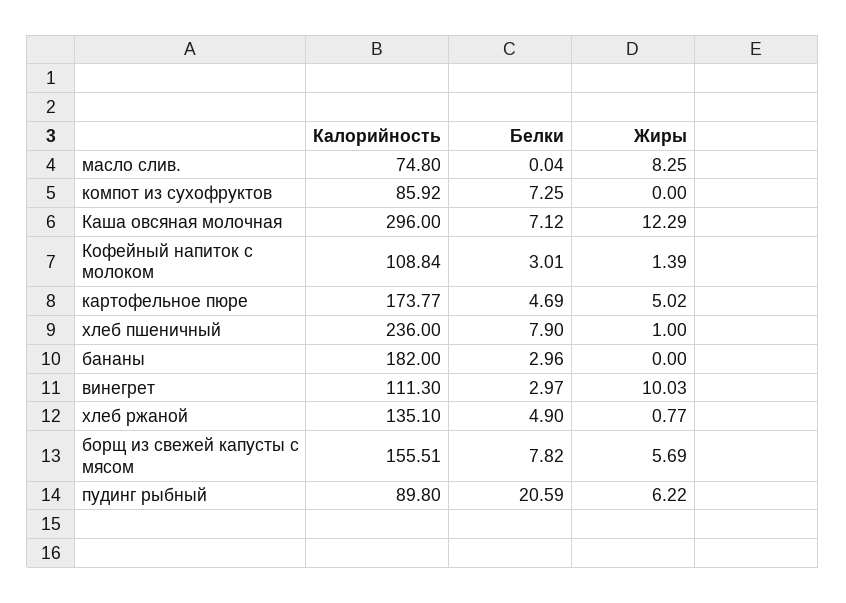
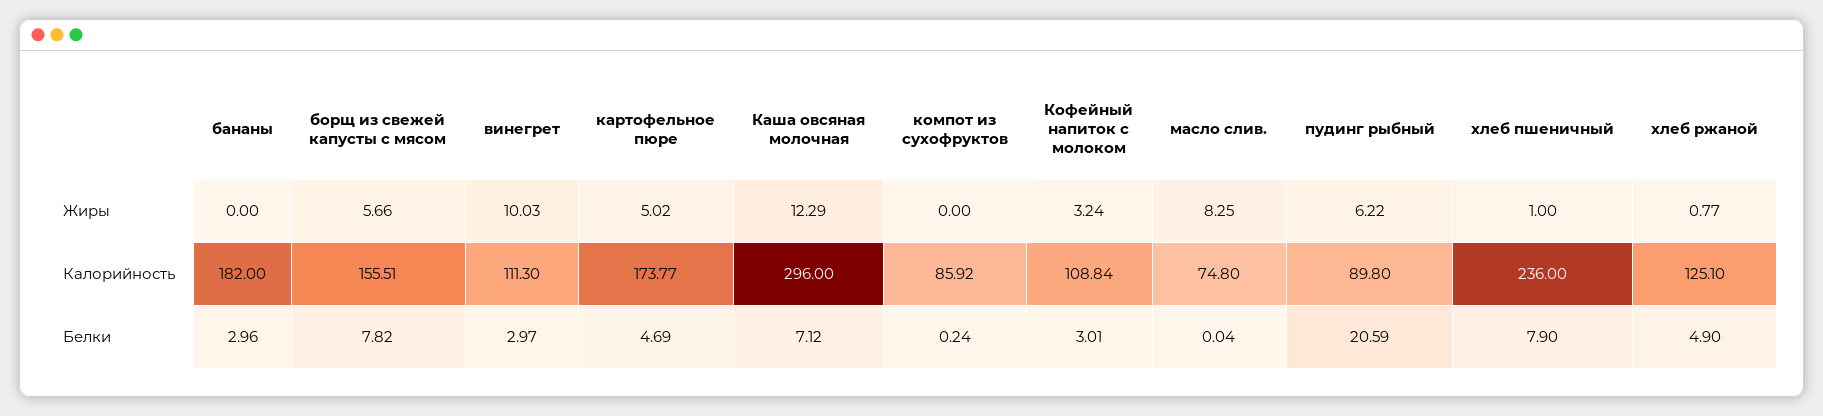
Белки, компот из сухофруктов: 7.25 -> 0.24
Жиры, Кофейный напиток с молоком: 1.39 -> 3.24
Калорийность, хлеб ржаной: 135.1 -> 125.1
Жиры, борщ из свежей капусты с мясом: 5.69 -> 5.66

